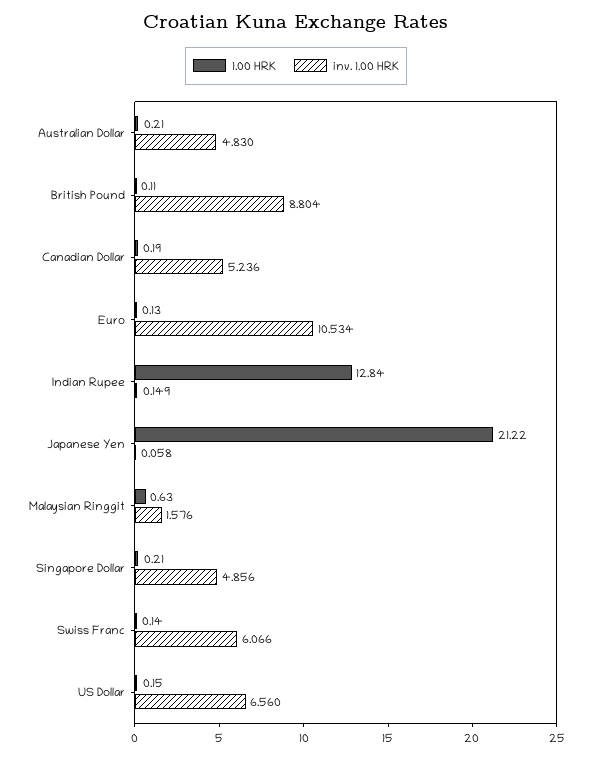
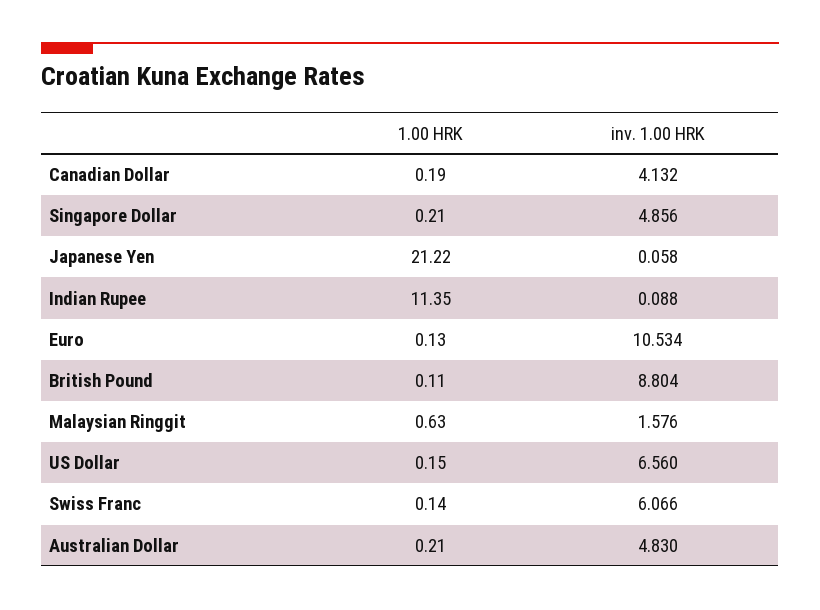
inv. 1.00 HRK, Canadian Dollar: 5.236 -> 4.132
1.00 HRK, Indian Rupee: 12.84 -> 11.35
inv. 1.00 HRK, Indian Rupee: 0.149 -> 0.088

